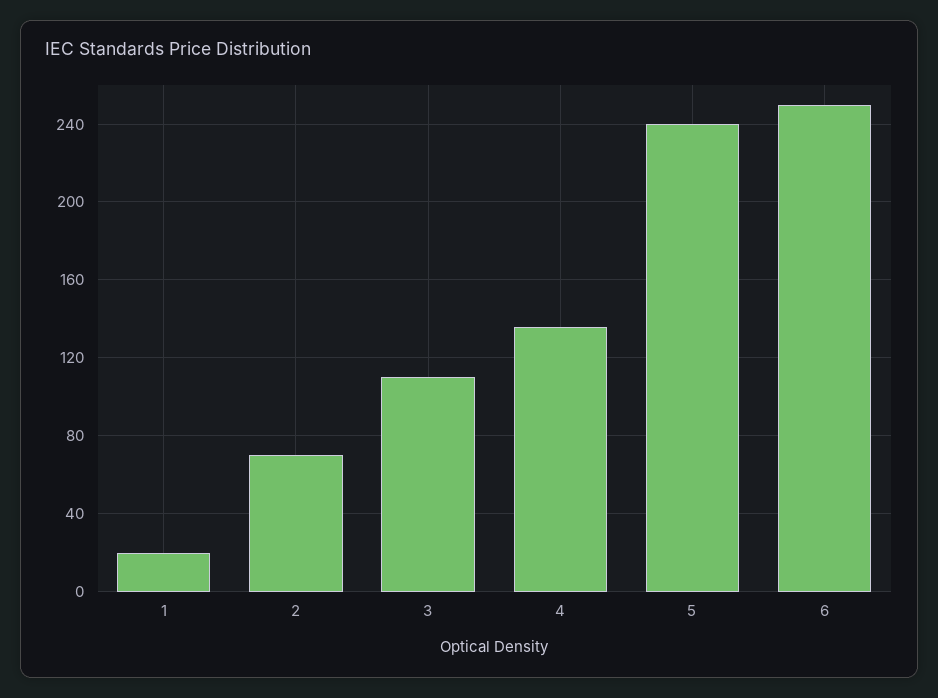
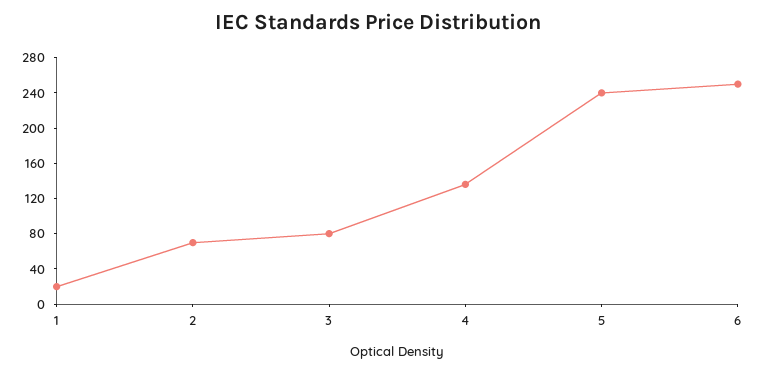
3: 110 -> 80

